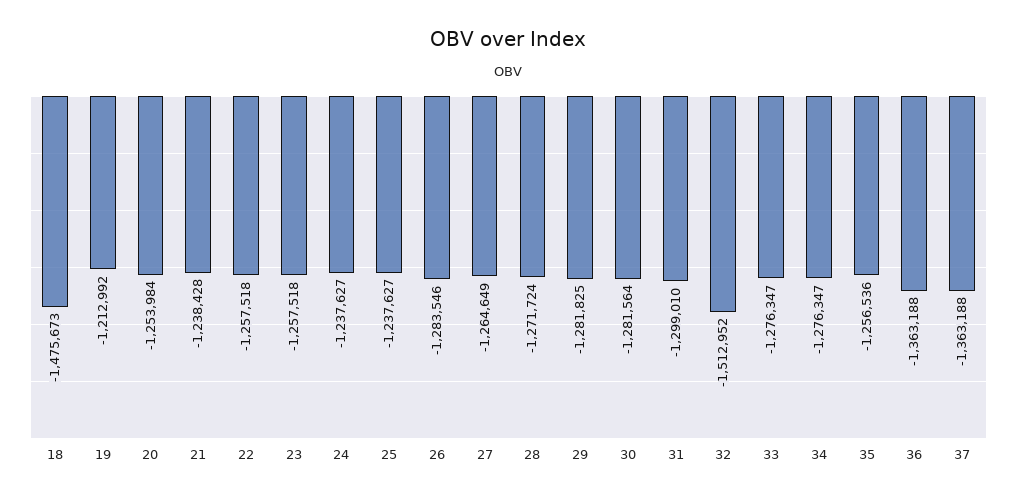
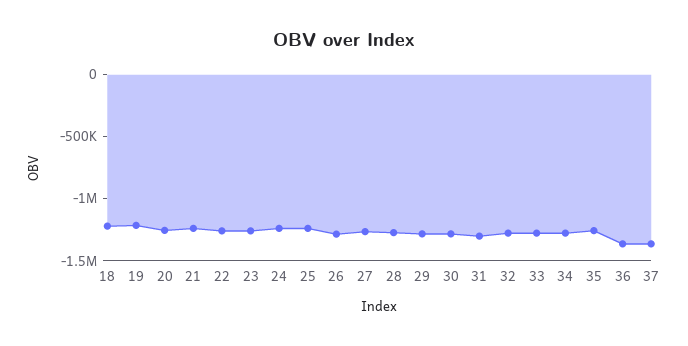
18: -1475673 -> -1200000
32: -1512952 -> -1300000

